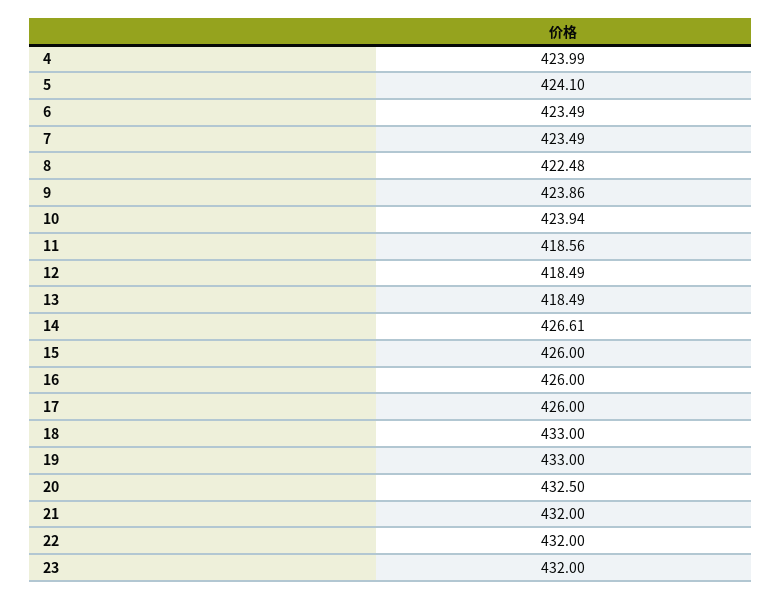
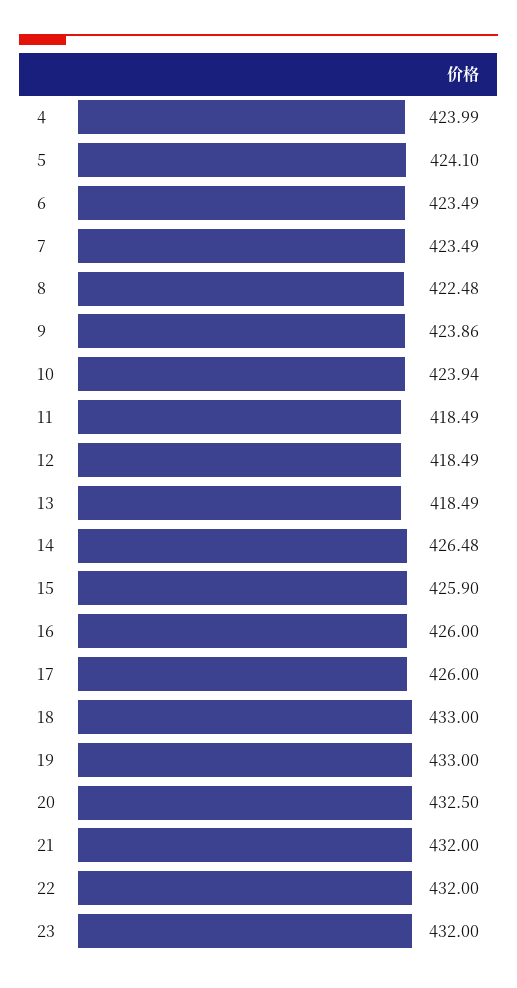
11: 418.56 -> 418.49
14: 426.61 -> 426.48
15: 426 -> 425.9

